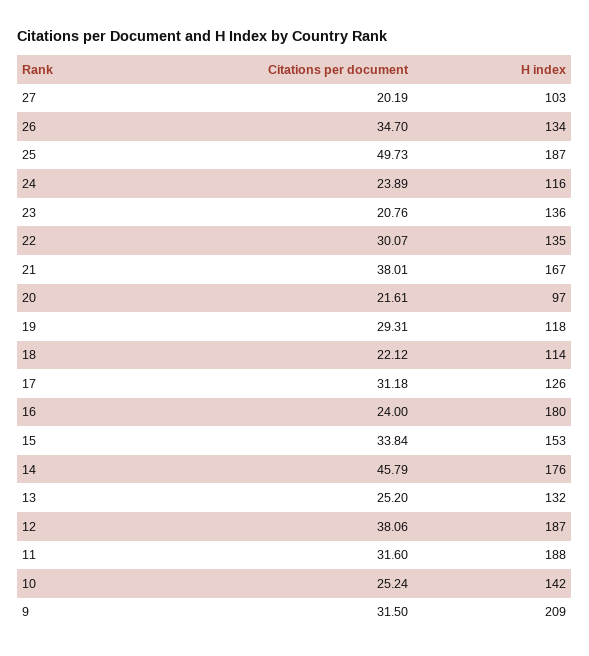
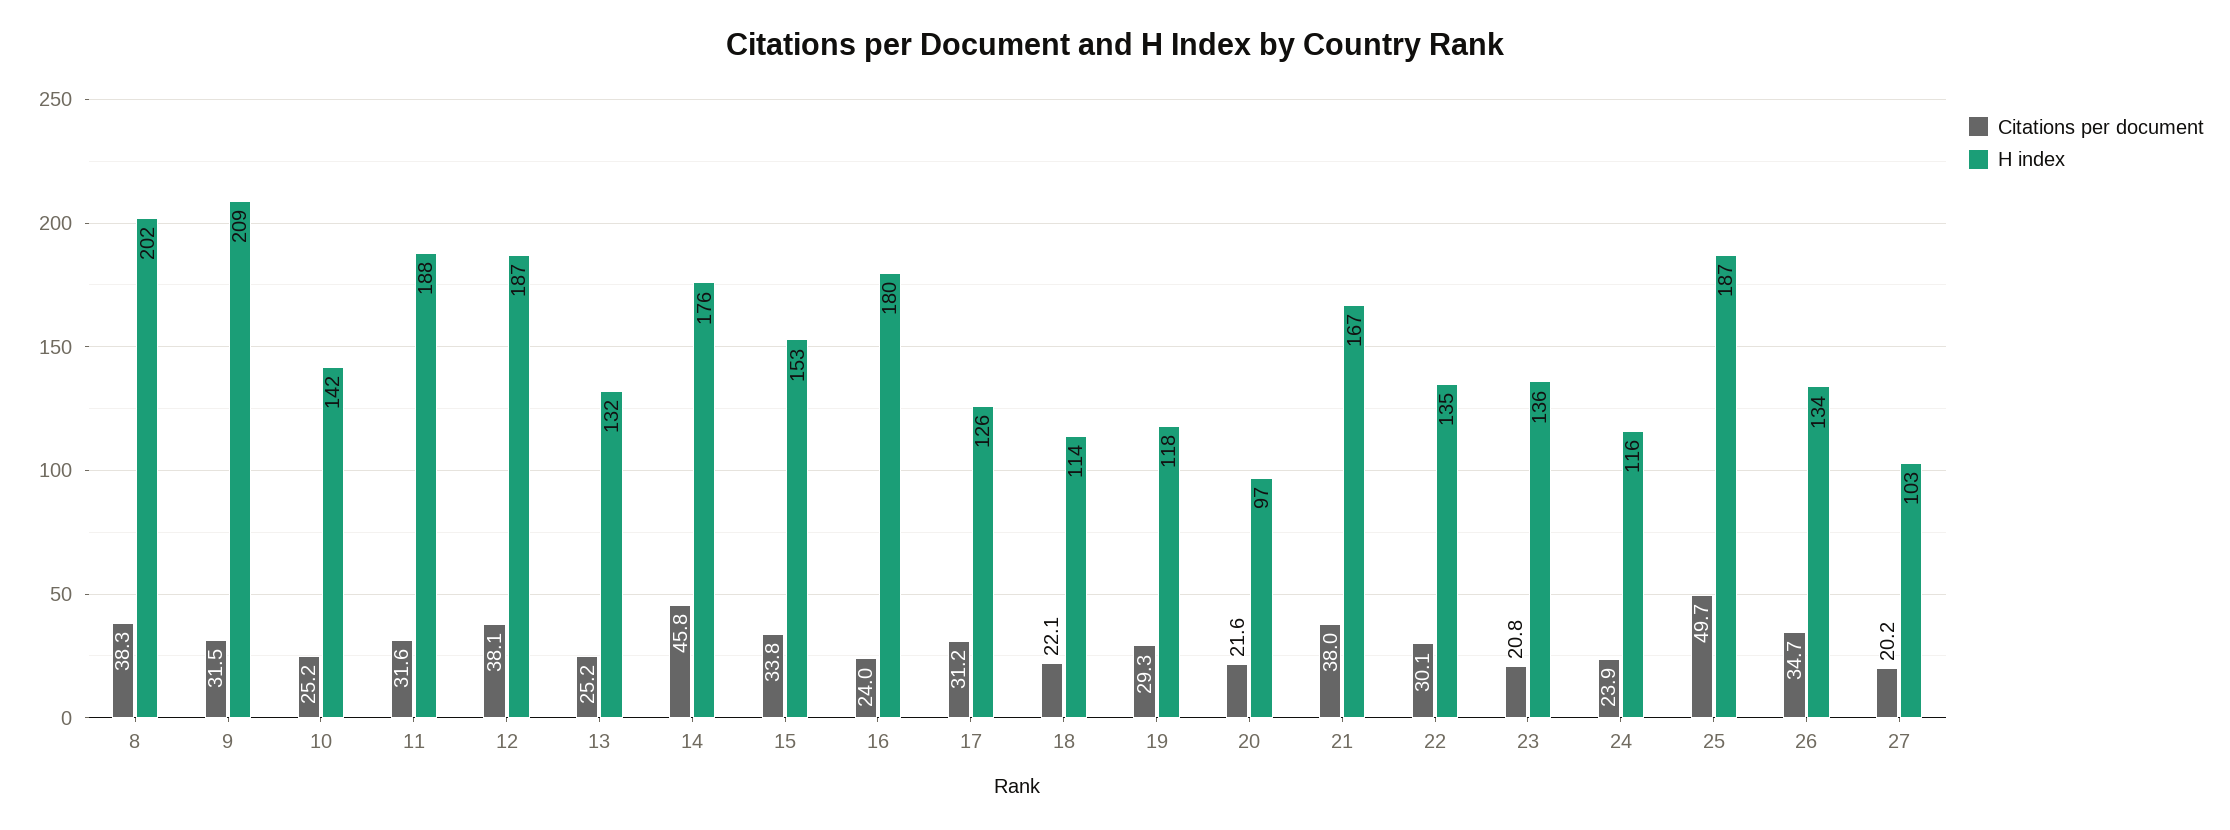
Citations per document, 8: none -> 38.3
H index, 8: none -> 202

